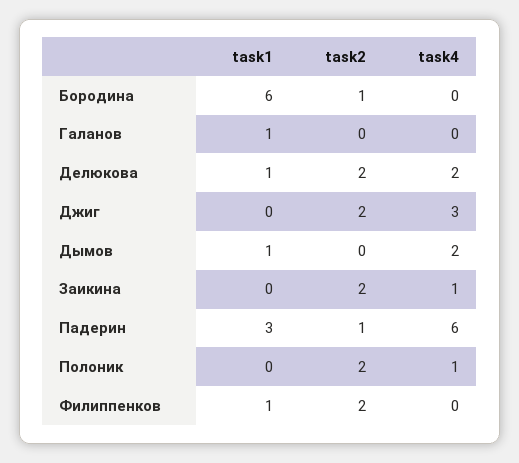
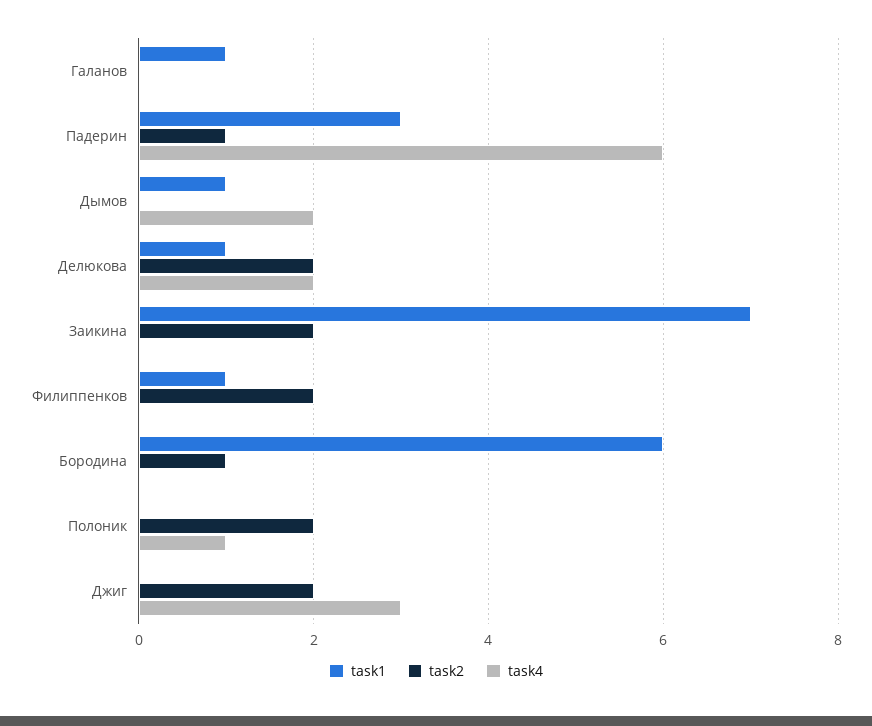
task1, Заикина: 0 -> 7
task4, Заикина: 1 -> 0

